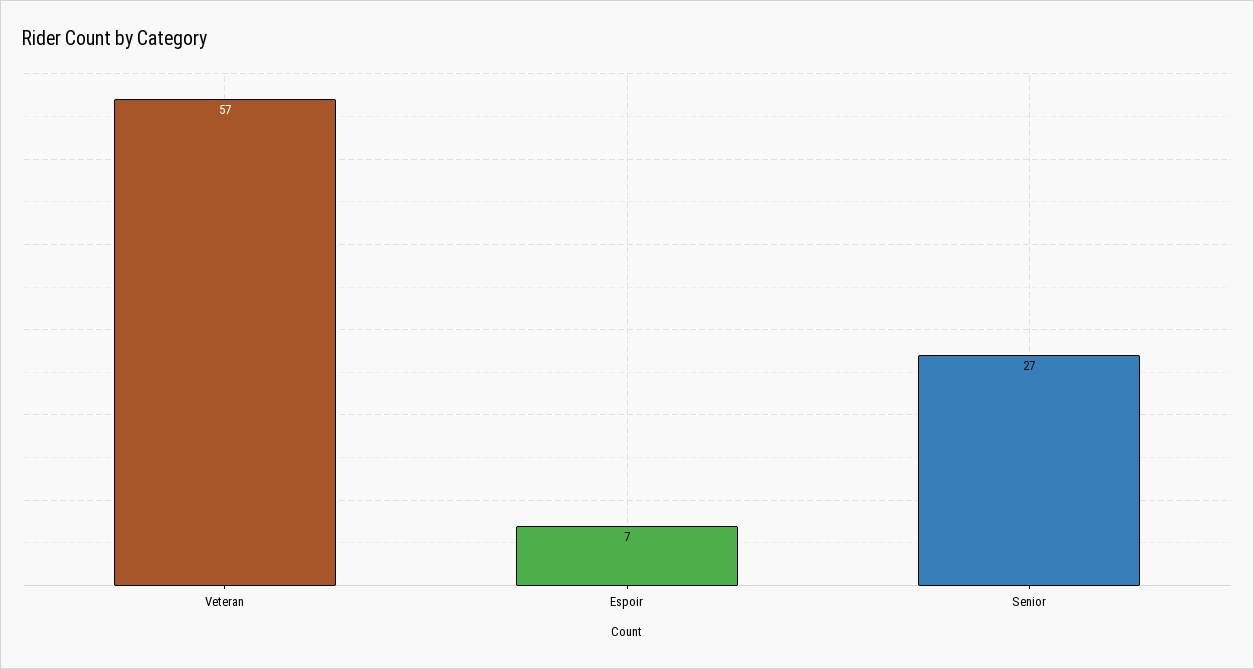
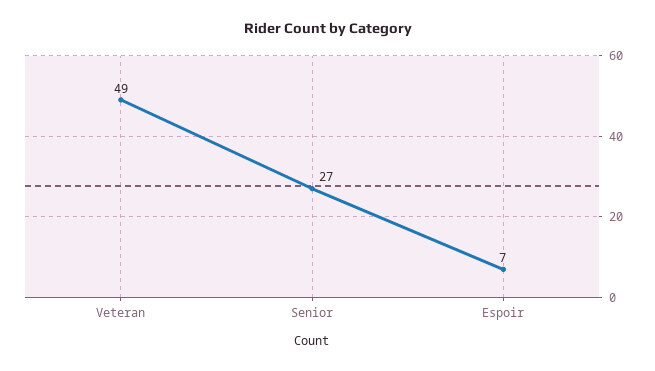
Veteran: 57 -> 49

